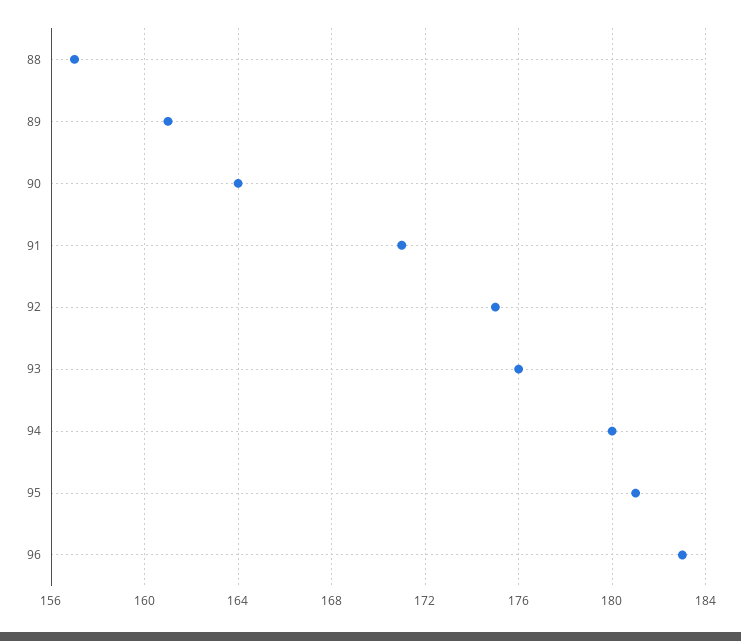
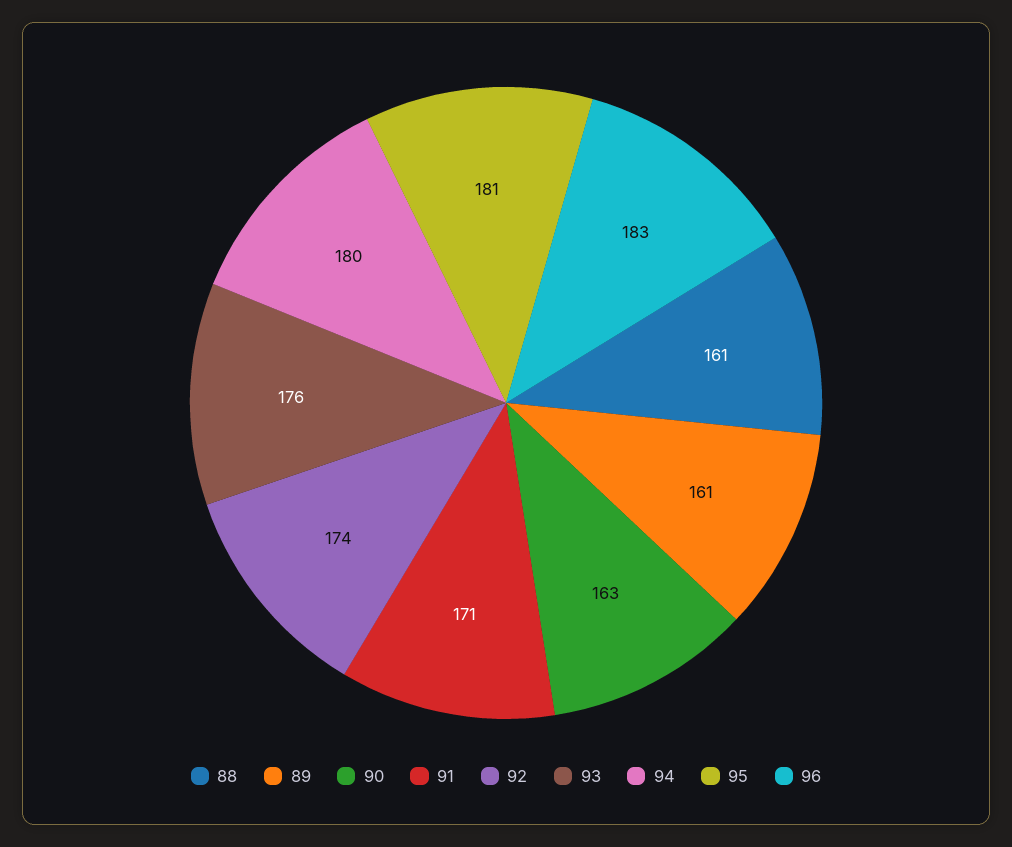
88: 157 -> 161
90: 164 -> 163
92: 175 -> 174

